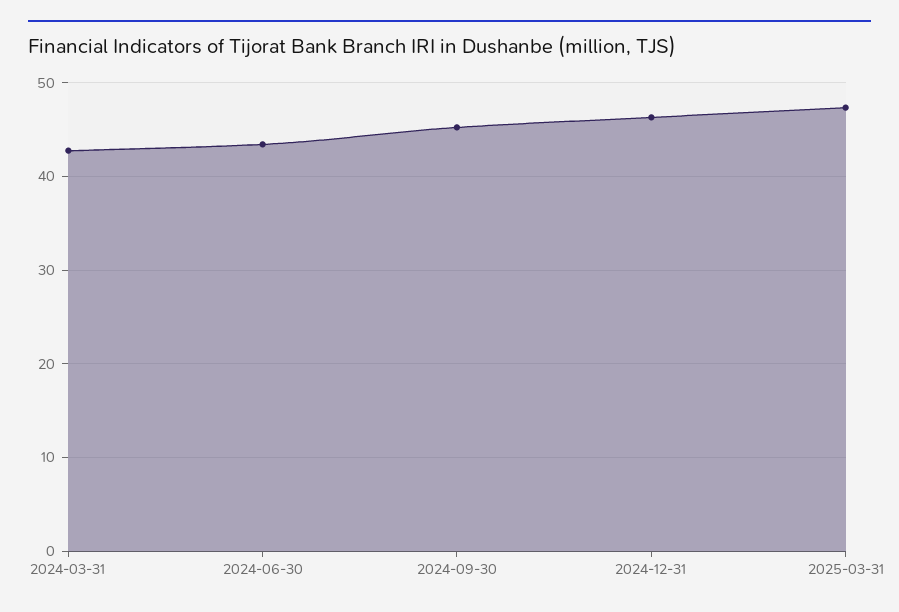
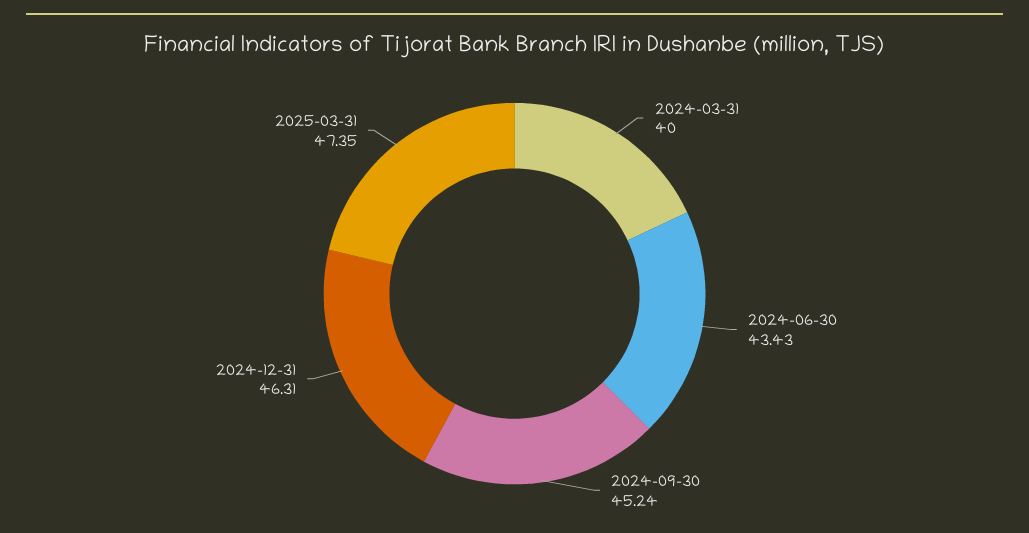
2024-03-31: 43 -> 40

